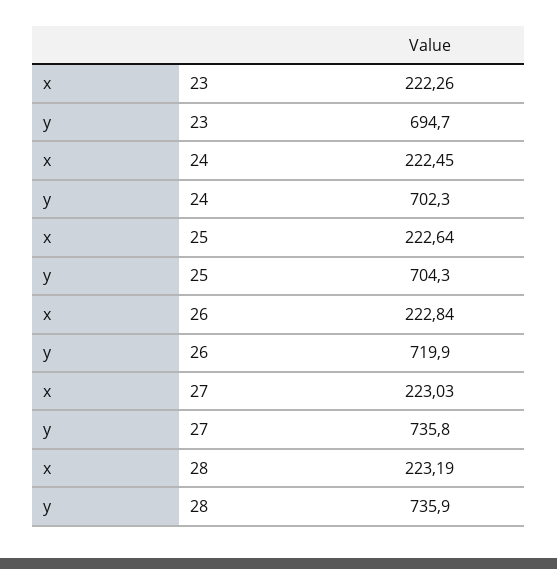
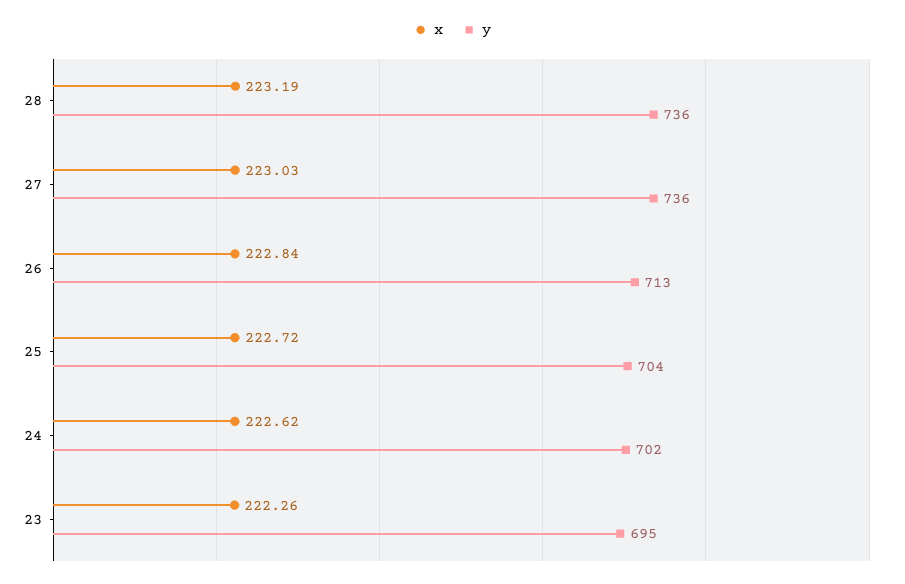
x, 24: 222.45 -> 222.62
x, 25: 222.64 -> 222.72
y, 26: 719.9 -> 713

